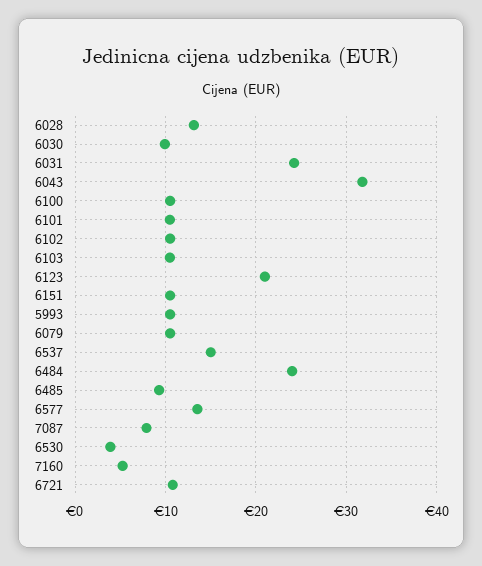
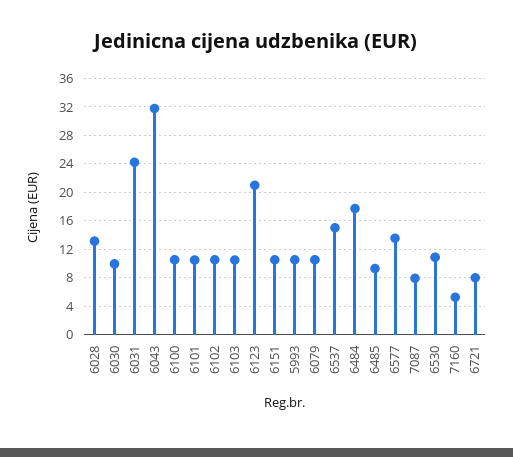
6484: 24 -> 18
6530: 4 -> 11
6721: 11 -> 8

